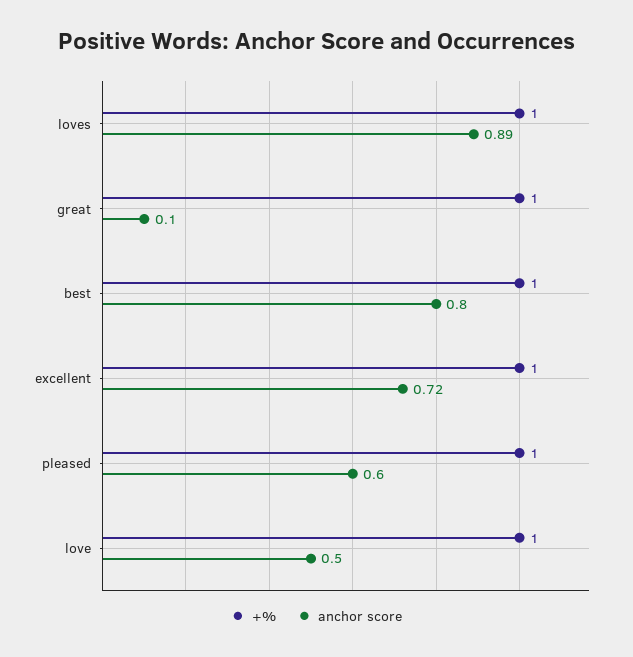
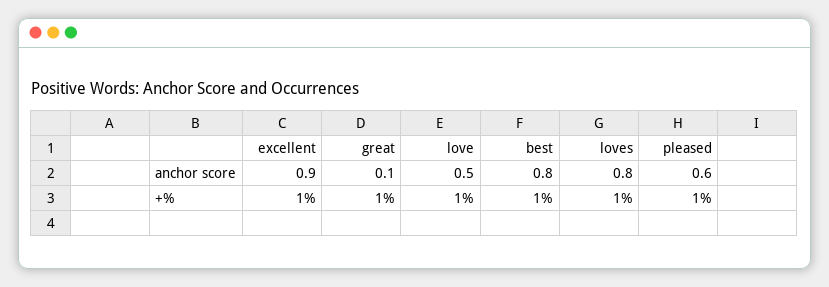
anchor score, loves: 0.89 -> 0.8
anchor score, excellent: 0.72 -> 0.9

